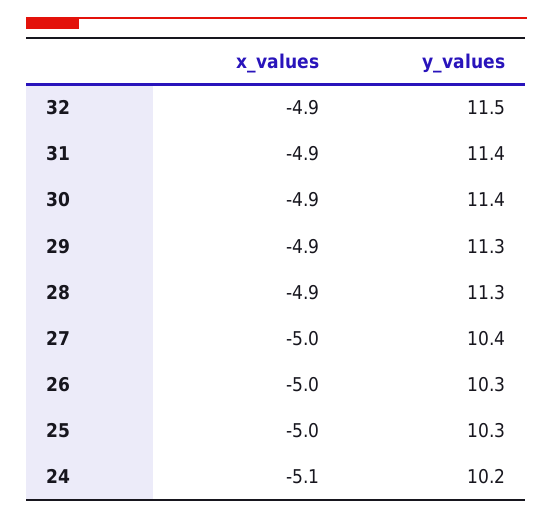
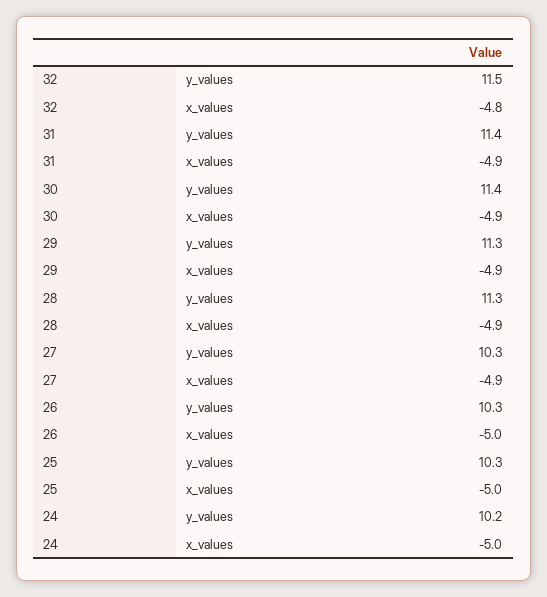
x_values, 32: -4.9 -> -4.8
x_values, 27: -5 -> -4.9
y_values, 27: 10.4 -> 10.3
x_values, 24: -5.1 -> -5

